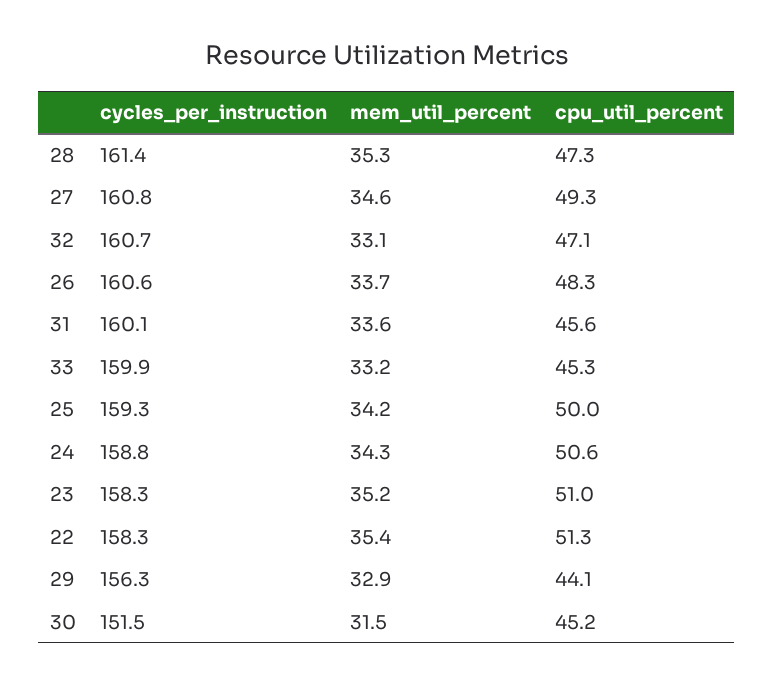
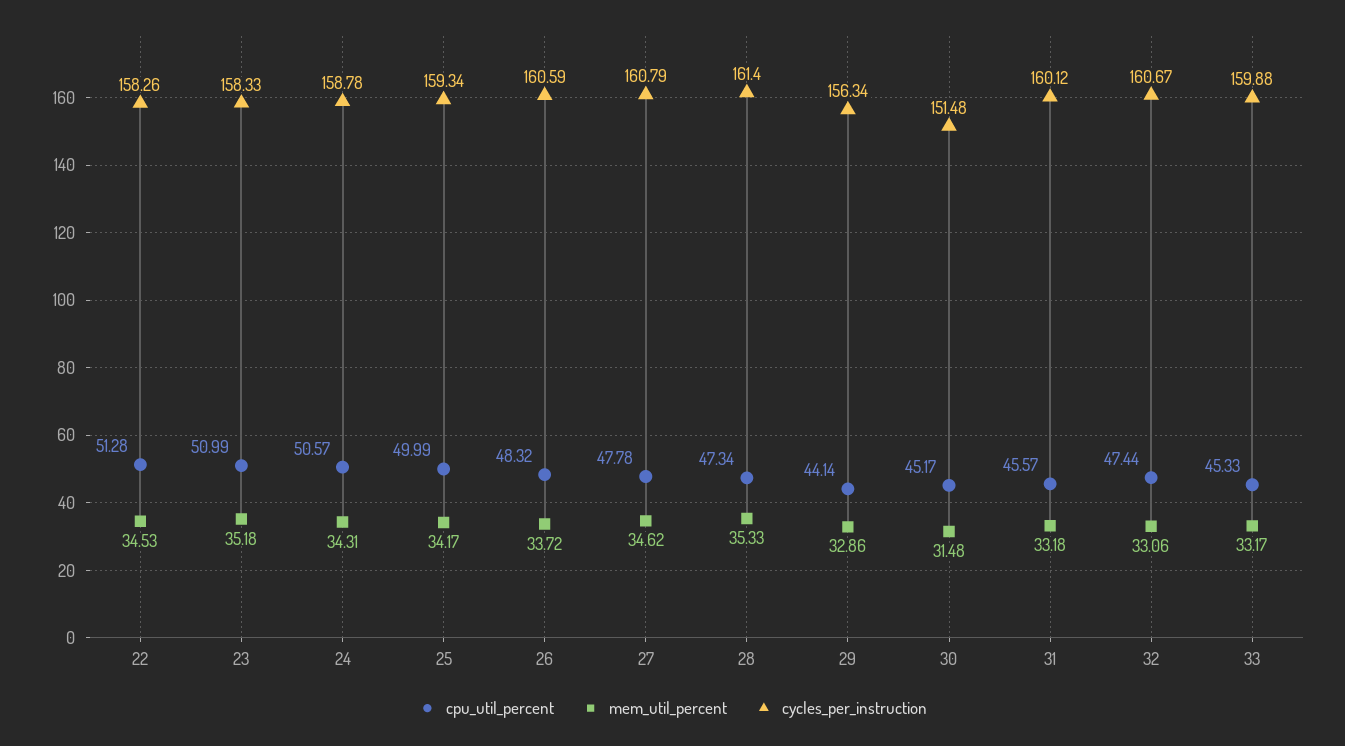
cpu_util_percent, 27: 49.3 -> 47.78
cpu_util_percent, 32: 47.1 -> 47.44
mem_util_percent, 31: 33.6 -> 33.18
mem_util_percent, 22: 35.4 -> 34.53

